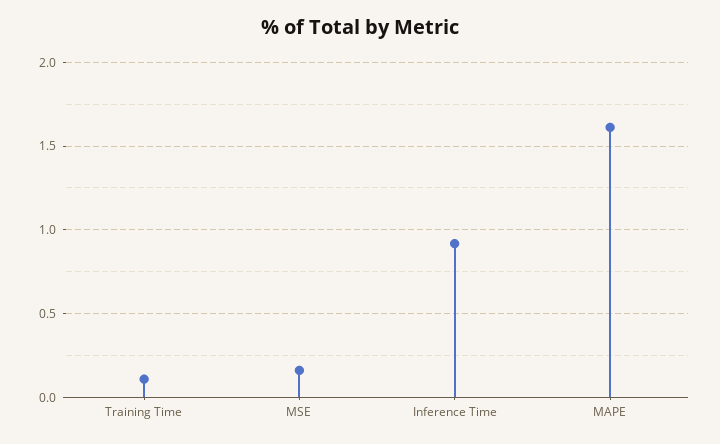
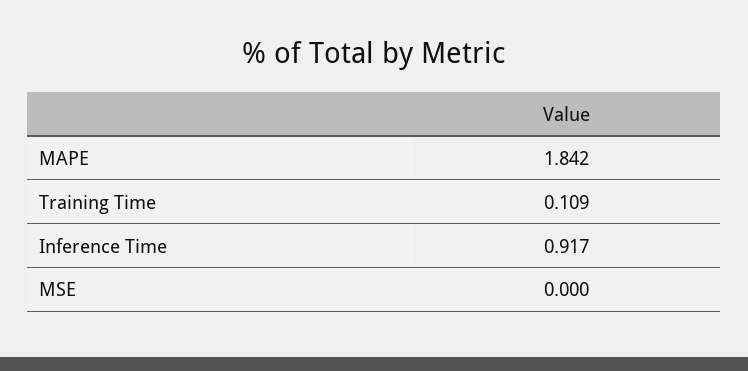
MSE: 0.15 -> 0
MAPE: 1.6 -> 1.842

